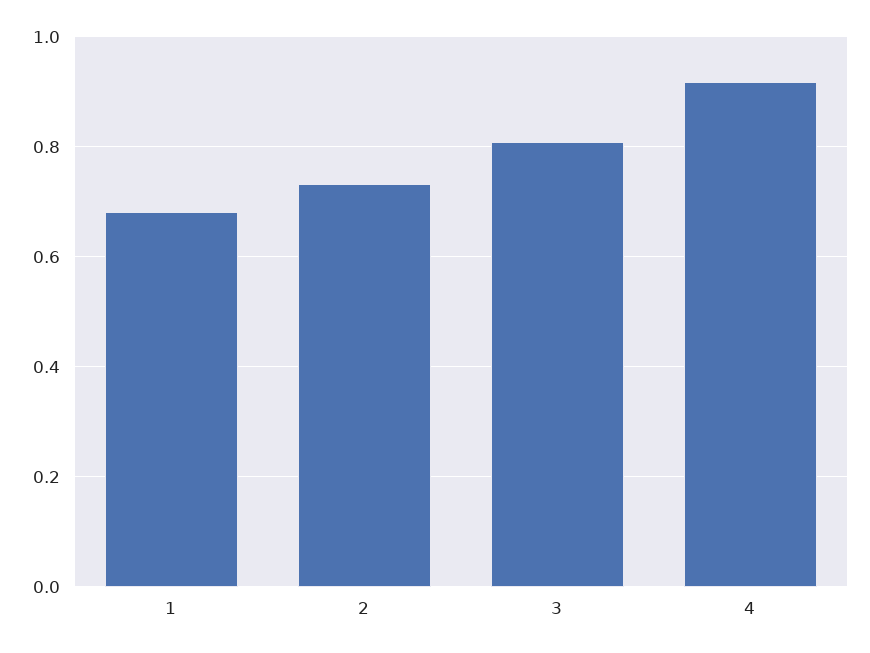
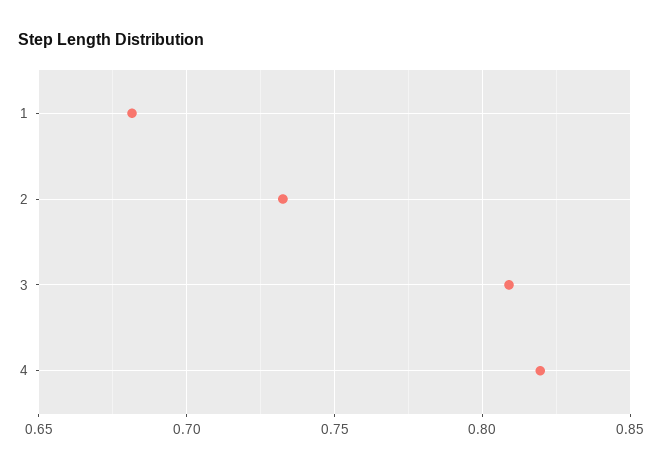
4: 0.92 -> 0.82

